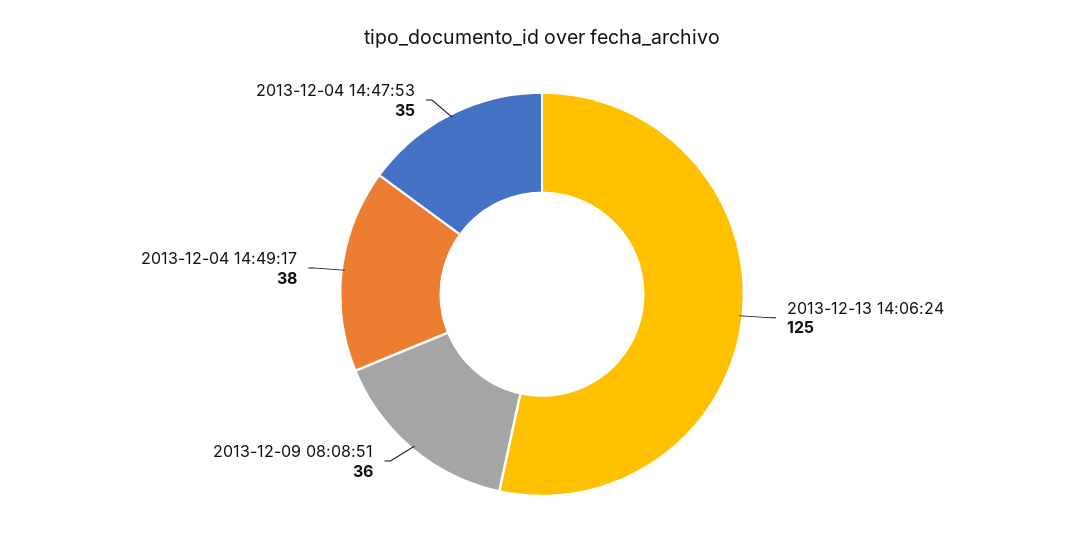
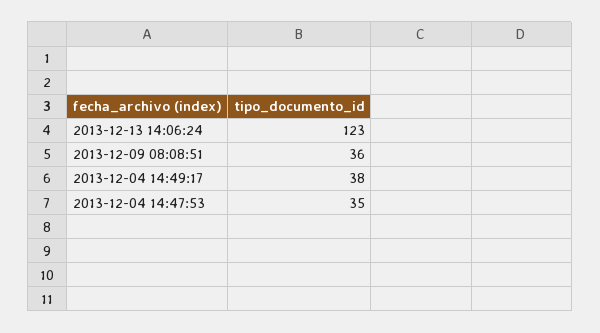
2013-12-13 14:06:24: 125 -> 123

